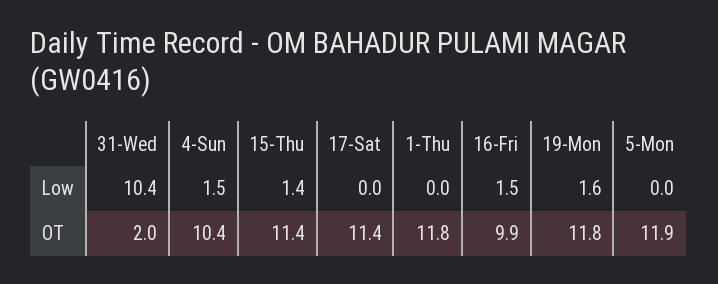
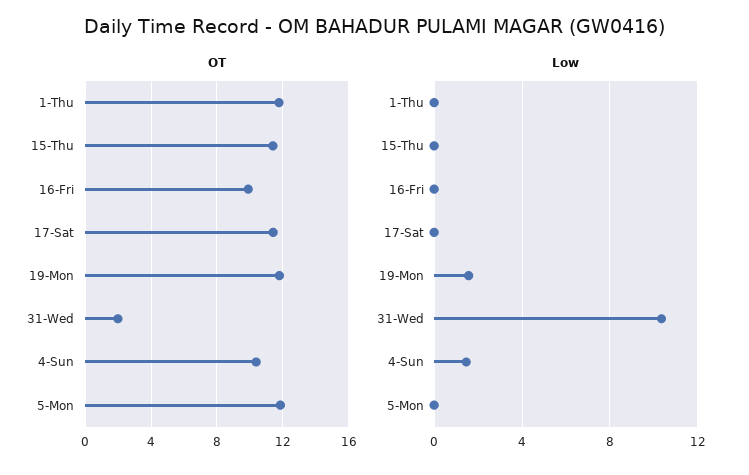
Low, 15-Thu: 1.4 -> 0
Low, 16-Fri: 1.5 -> 0

